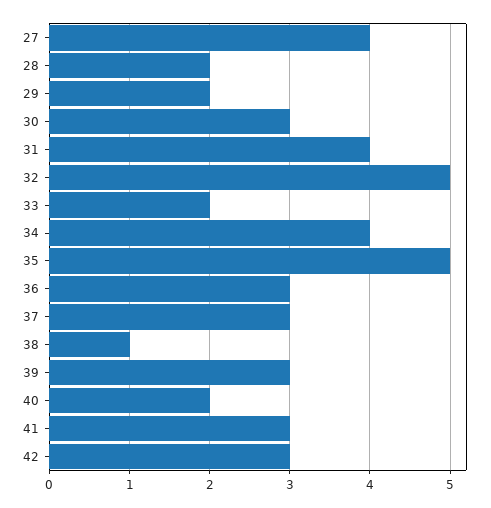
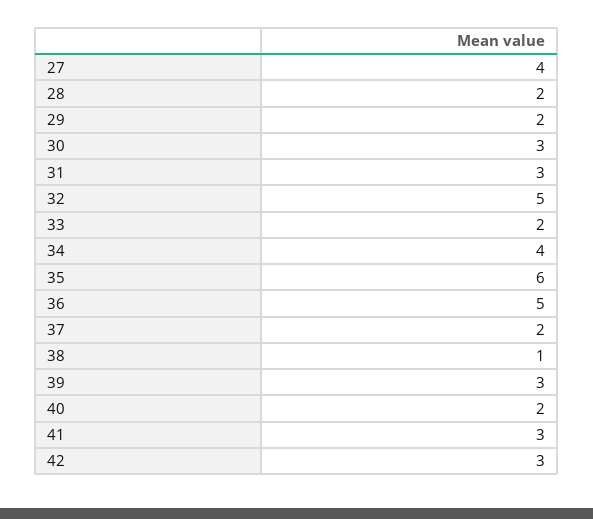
31: 4 -> 3
35: 5 -> 6
36: 3 -> 5
37: 3 -> 2

